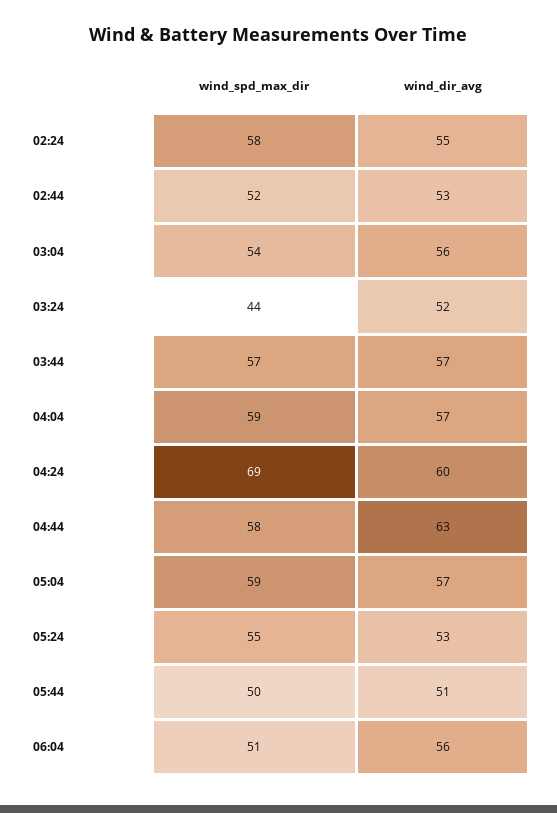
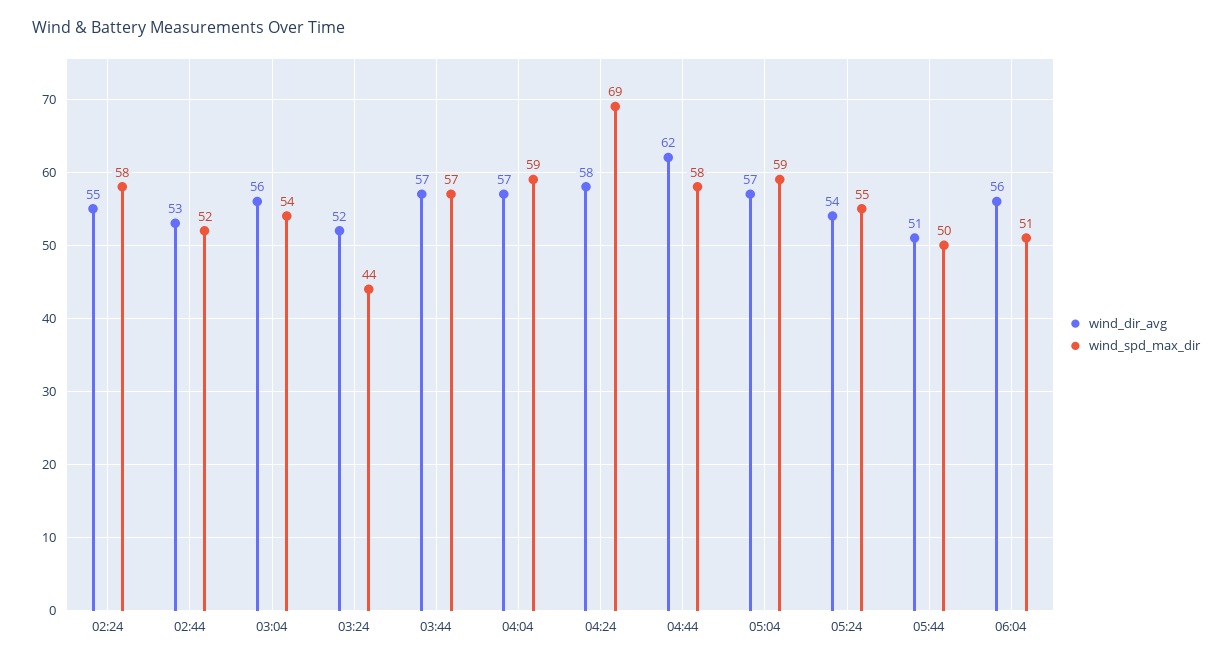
wind_dir_avg, 04:24: 60 -> 58
wind_dir_avg, 04:44: 63 -> 62
wind_dir_avg, 05:24: 53 -> 54

